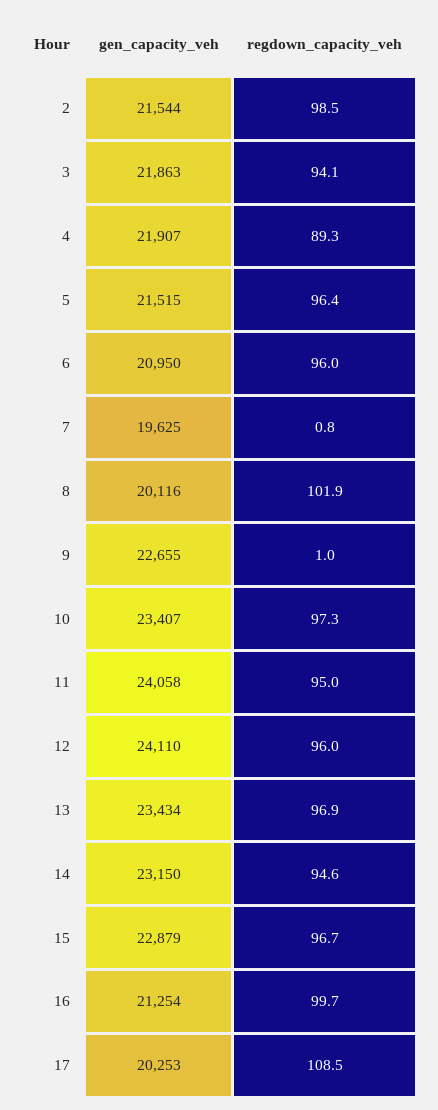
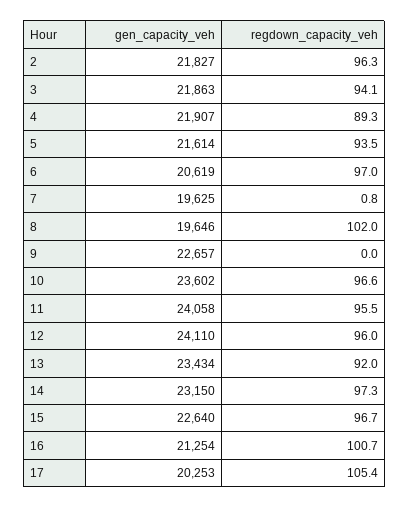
gen_capacity_veh, 2: 21544 -> 21827
regdown_capacity_veh, 2: 98.5 -> 96.3
gen_capacity_veh, 5: 21515 -> 21614
regdown_capacity_veh, 5: 96.4 -> 93.5
gen_capacity_veh, 6: 20950 -> 20619
regdown_capacity_veh, 6: 96 -> 97
gen_capacity_veh, 8: 20116 -> 19646
regdown_capacity_veh, 8: 101.9 -> 102
gen_capacity_veh, 9: 22655 -> 22657
regdown_capacity_veh, 9: 1 -> 0
gen_capacity_veh, 10: 23407 -> 23602
regdown_capacity_veh, 10: 97.3 -> 96.6
regdown_capacity_veh, 11: 95 -> 95.5
regdown_capacity_veh, 13: 96.9 -> 92
regdown_capacity_veh, 14: 94.6 -> 97.3
gen_capacity_veh, 15: 22879 -> 22640
regdown_capacity_veh, 16: 99.7 -> 100.7
regdown_capacity_veh, 17: 108.5 -> 105.4

